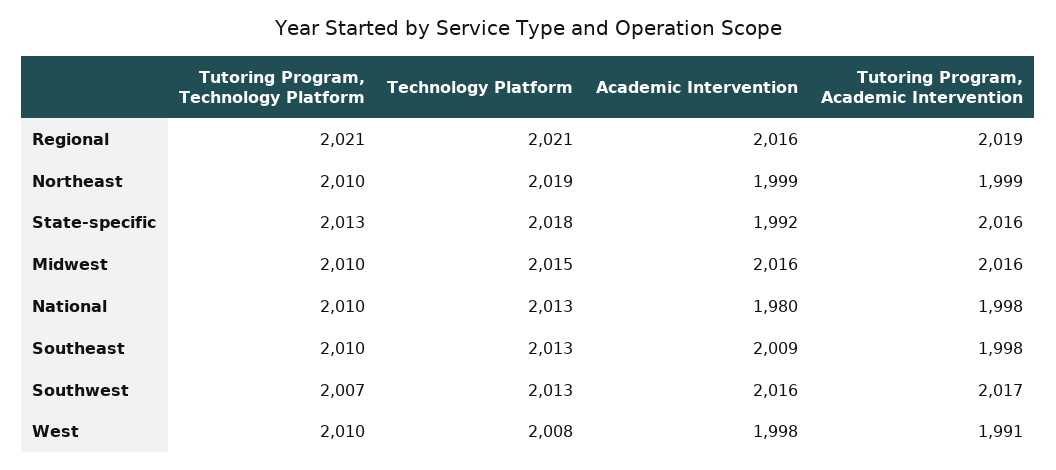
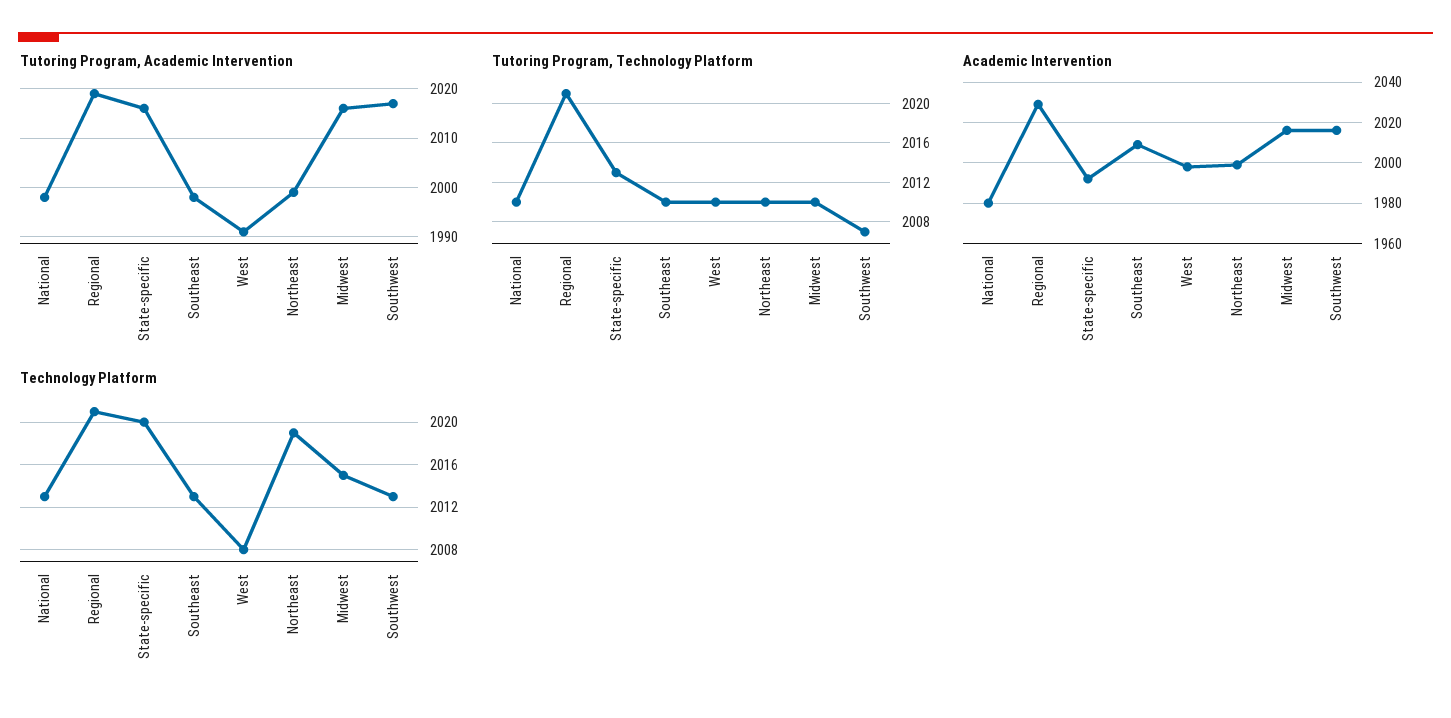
Academic Intervention, Regional: 2016 -> 2030
Technology Platform, State-specific: 2018 -> 2020

